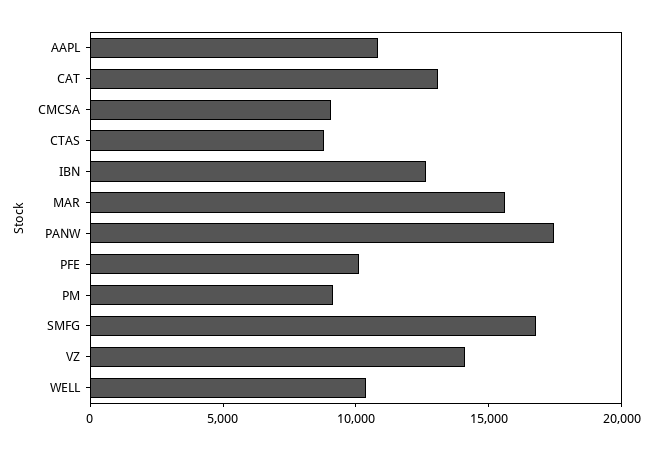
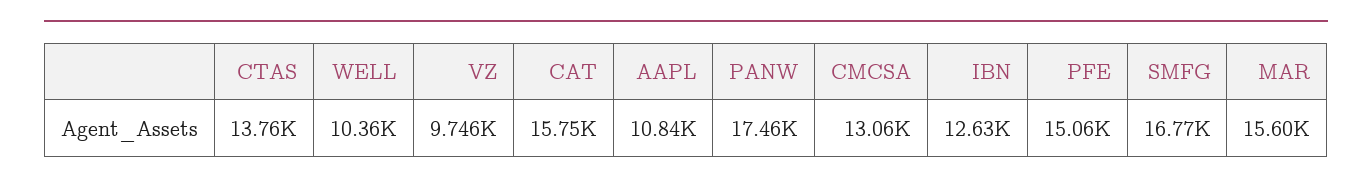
CAT: 13000 -> 15750
CMCSA: 9000 -> 13060
CTAS: 9000 -> 13760
PFE: 10000 -> 15060
PM: 9000 -> none
VZ: 14000 -> 9746

